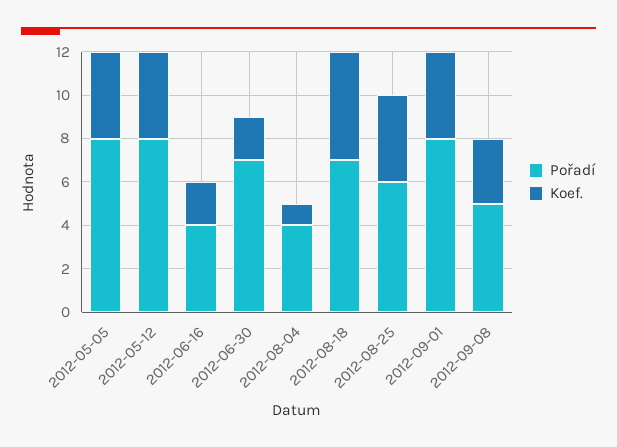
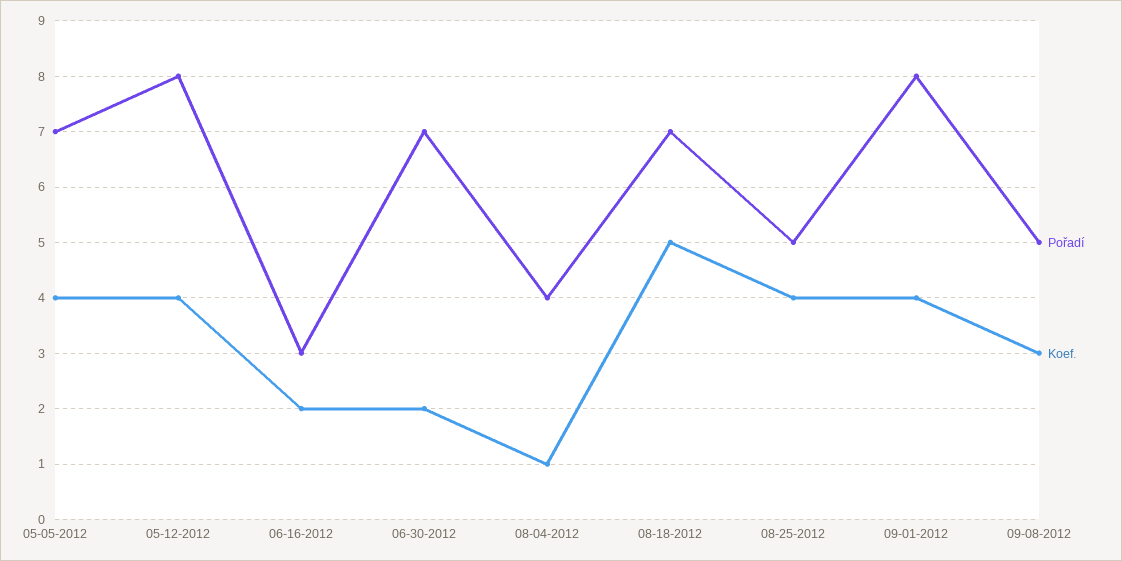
Pořadí, 2012-05-05: 8 -> 7
Pořadí, 2012-06-16: 4 -> 3
Pořadí, 2012-08-25: 6 -> 5

